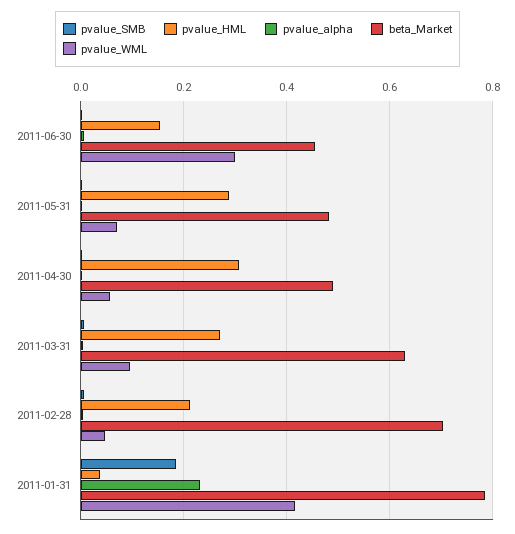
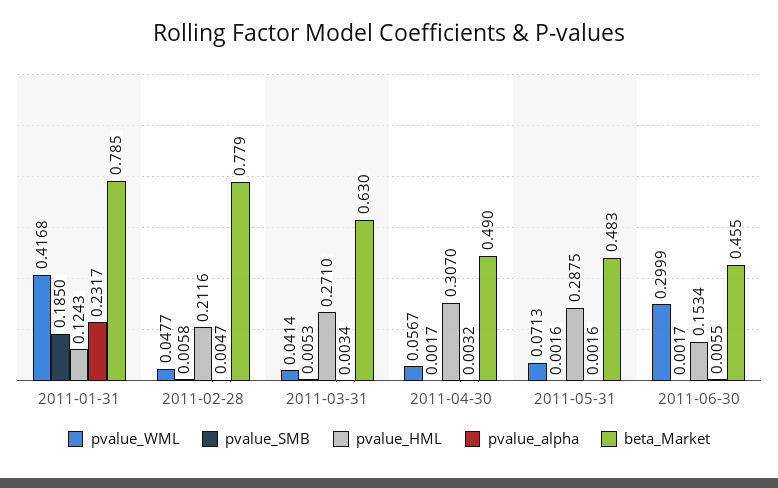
pvalue_WML, 2011-03-31: 0.1 -> 0.0414
beta_Market, 2011-02-28: 0.7 -> 0.779
pvalue_HML, 2011-01-31: 0.04 -> 0.1243

